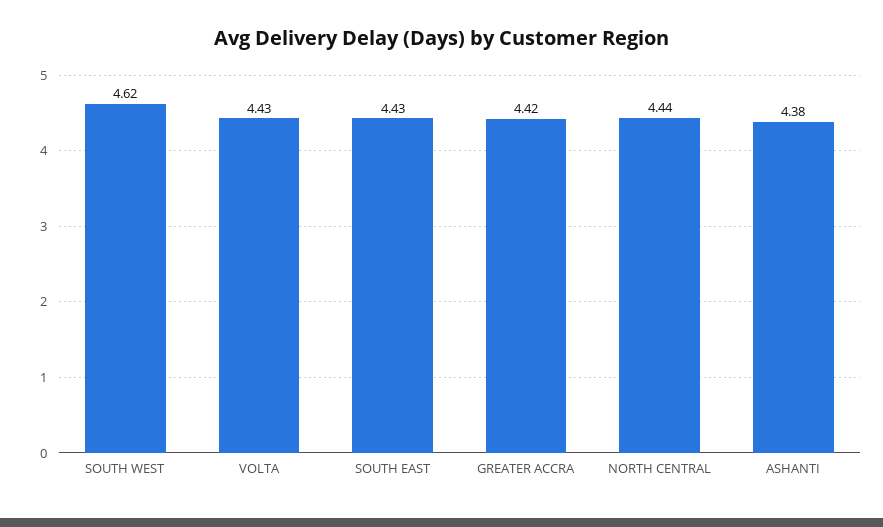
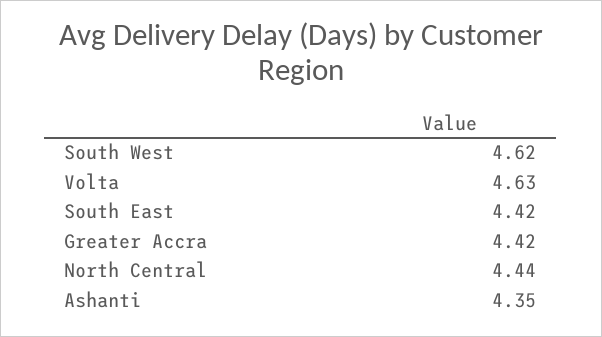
VOLTA: 4.43 -> 4.63
SOUTH EAST: 4.43 -> 4.42
ASHANTI: 4.38 -> 4.35

